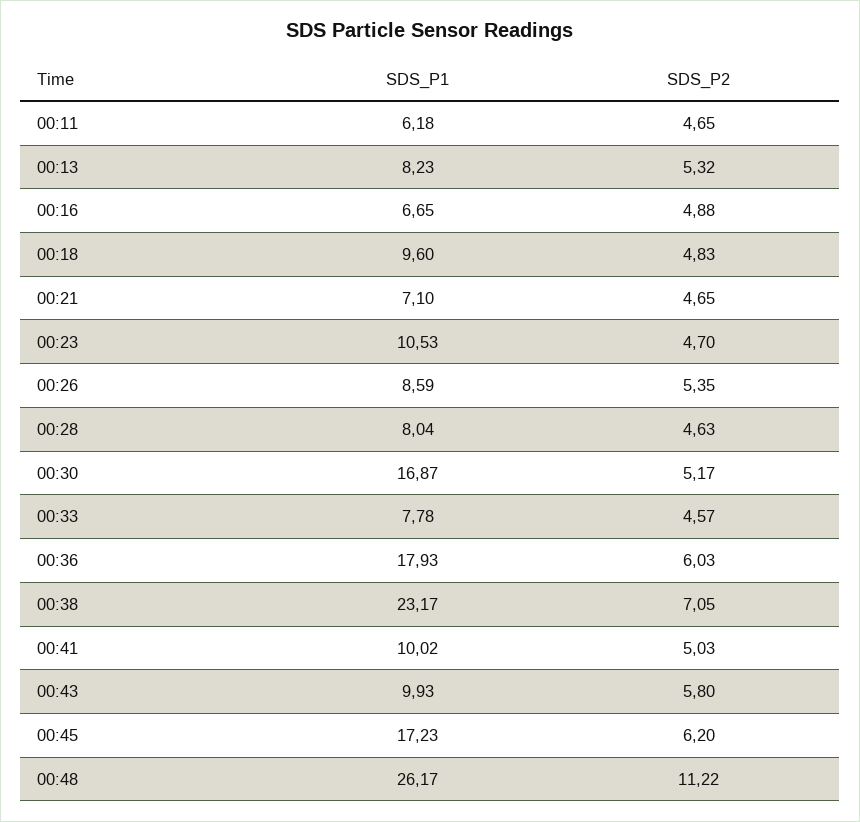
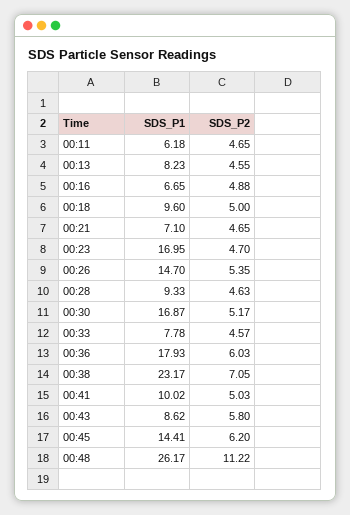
SDS_P2, 00:13: 5.32 -> 4.55
SDS_P2, 00:18: 4.83 -> 5
SDS_P1, 00:23: 10.53 -> 16.95
SDS_P1, 00:26: 8.59 -> 14.7
SDS_P1, 00:28: 8.04 -> 9.33
SDS_P1, 00:43: 9.93 -> 8.62
SDS_P1, 00:45: 17.23 -> 14.41

